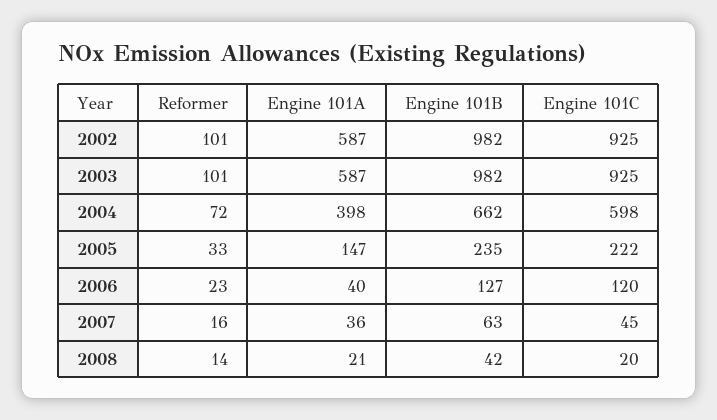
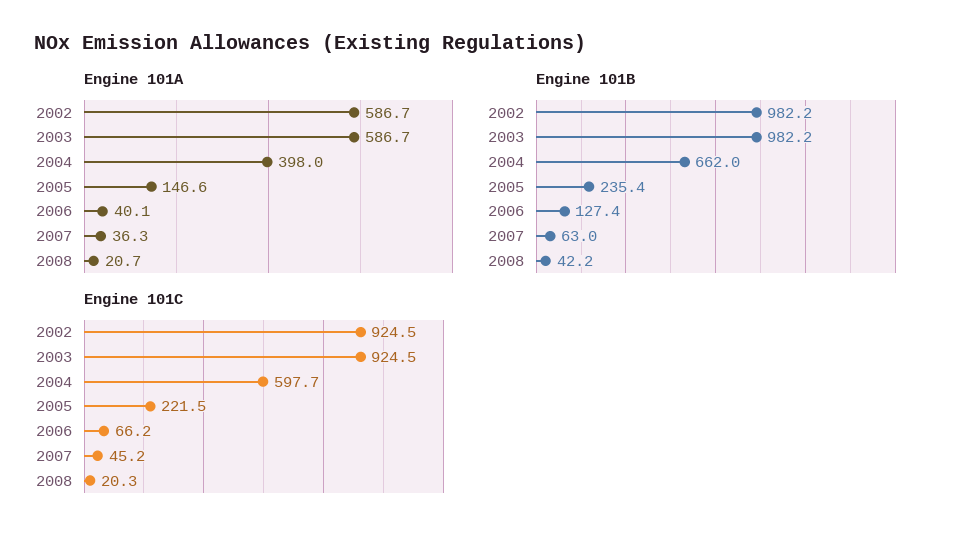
Reformer, 2002: 101 -> none
Reformer, 2003: 101 -> none
Reformer, 2004: 72 -> none
Reformer, 2005: 33 -> none
Reformer, 2006: 23 -> none
Engine 101C, 2006: 120 -> 66.2
Reformer, 2007: 16 -> none
Reformer, 2008: 14 -> none

